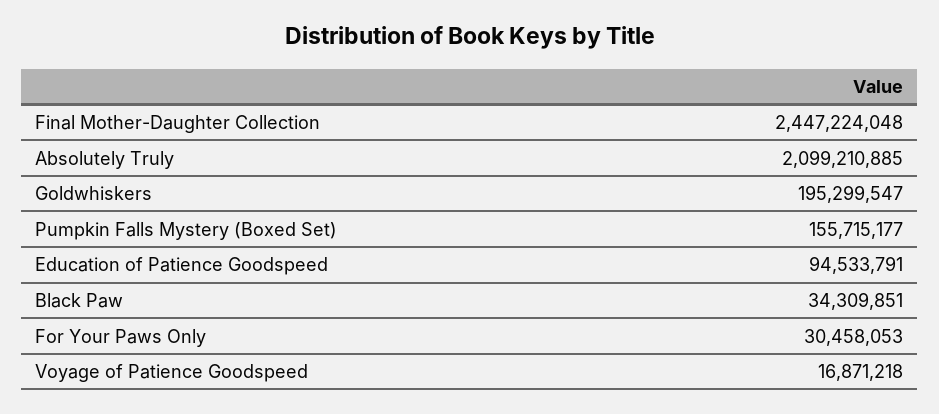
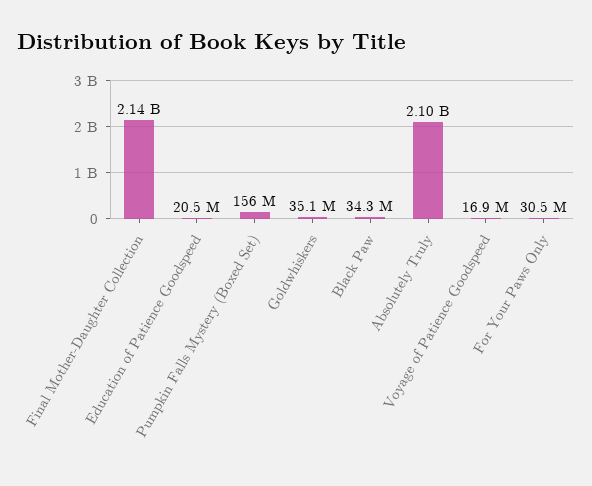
Final Mother-Daughter Collection: 2447224048 -> 2140000000
Goldwhiskers: 195299547 -> 35100000
Education of Patience Goodspeed: 94533791 -> 20500000

